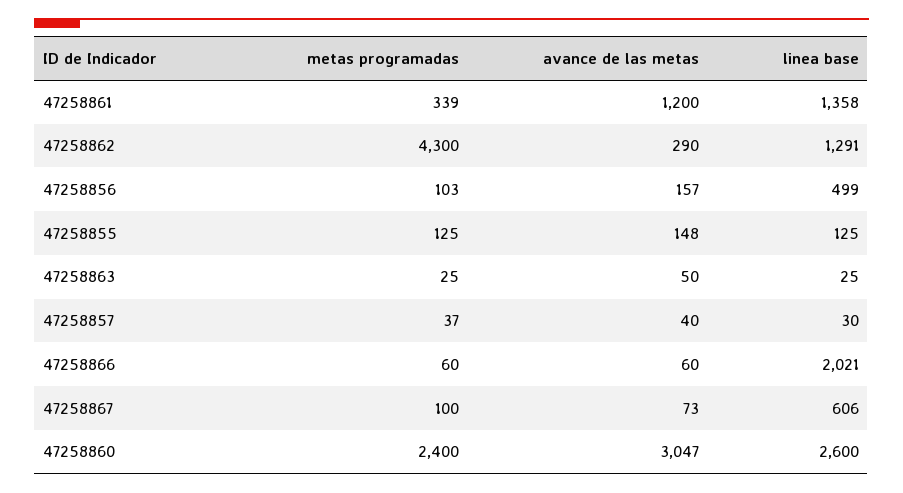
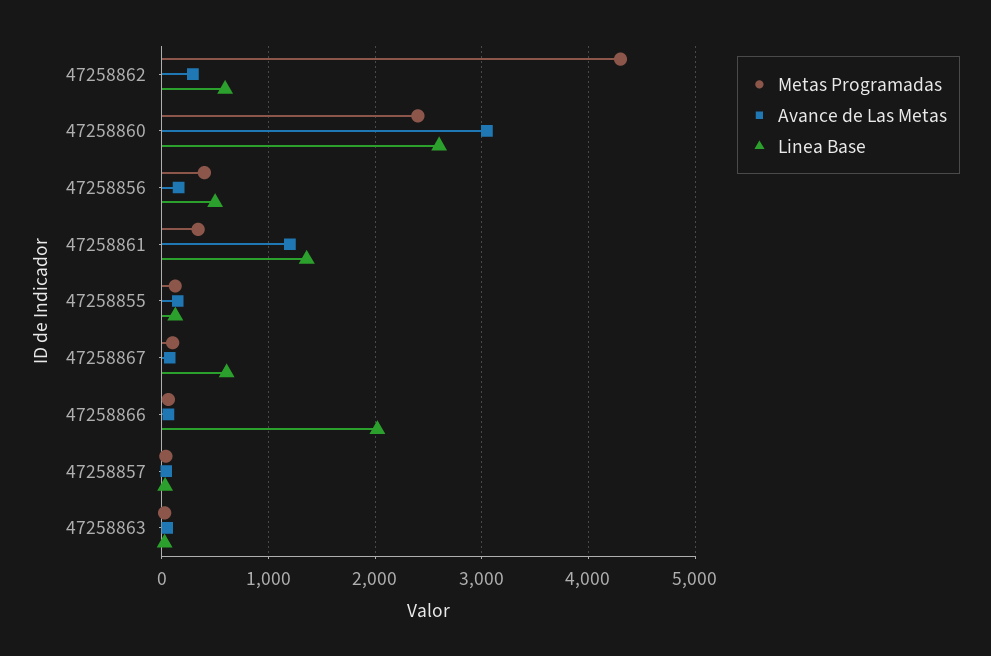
linea base, 47258862: 1291 -> 600
metas programadas, 47258856: 103 -> 400

